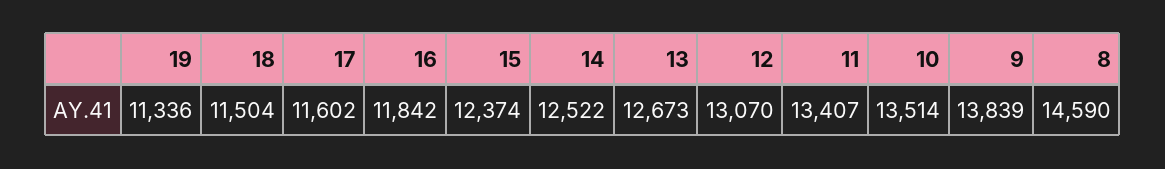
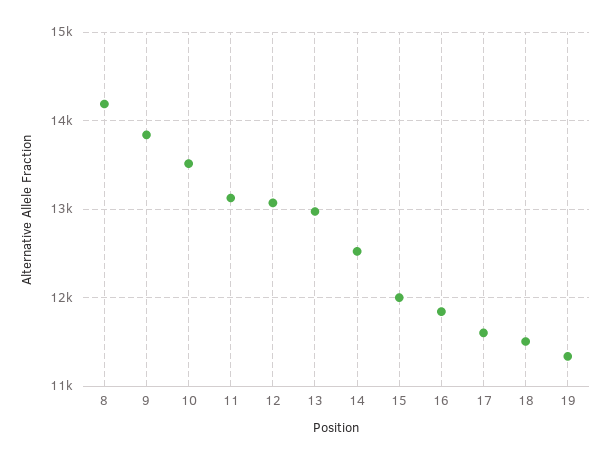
15: 12374 -> 12000
13: 12673 -> 13000
11: 13407 -> 13100
8: 14590 -> 14200

